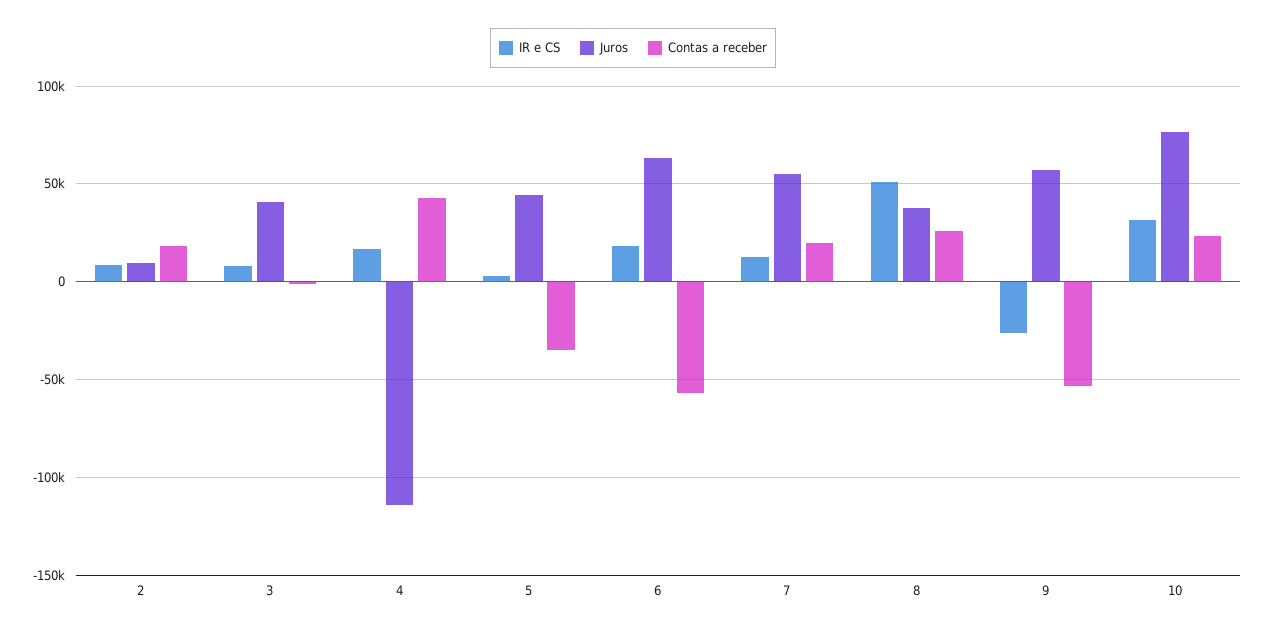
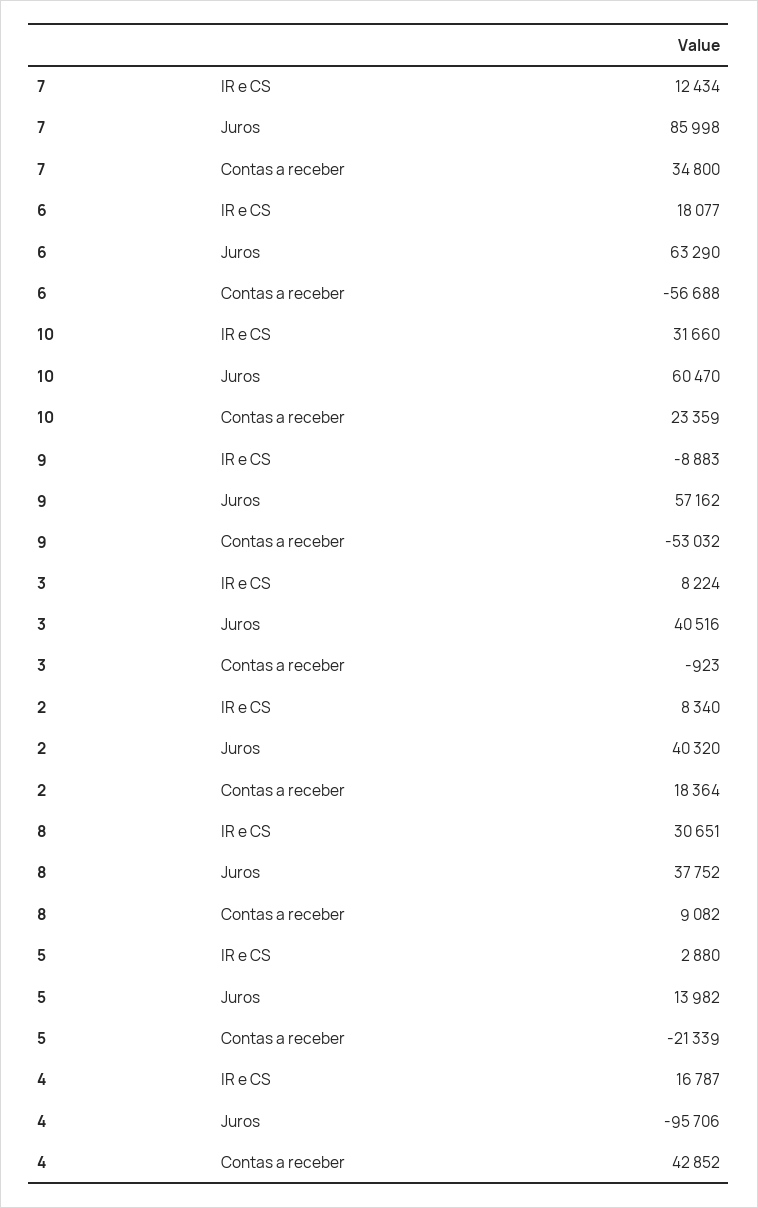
Juros, 2: 10000 -> 40320
Juros, 4: -115000 -> -95706
Juros, 5: 45000 -> 13982
Contas a receber, 5: -35000 -> -21339
Juros, 7: 55000 -> 85998
Contas a receber, 7: 20000 -> 34800
IR e CS, 8: 50000 -> 30651
Contas a receber, 8: 25000 -> 9082
IR e CS, 9: -25000 -> -8883
Juros, 10: 75000 -> 60470

